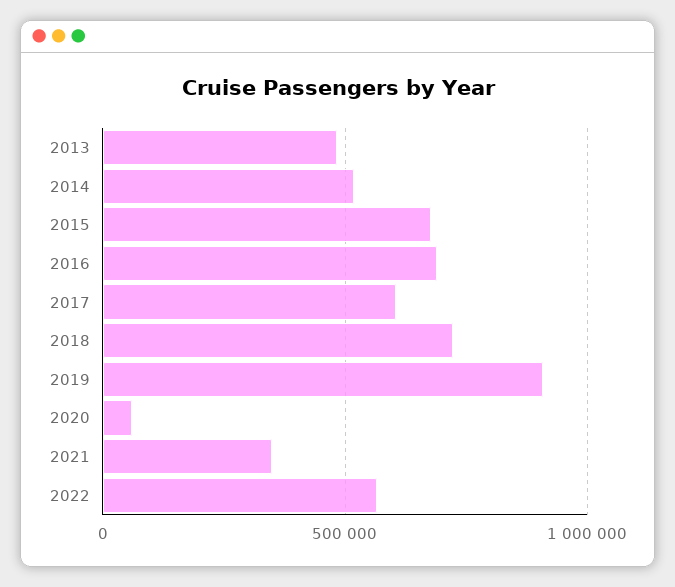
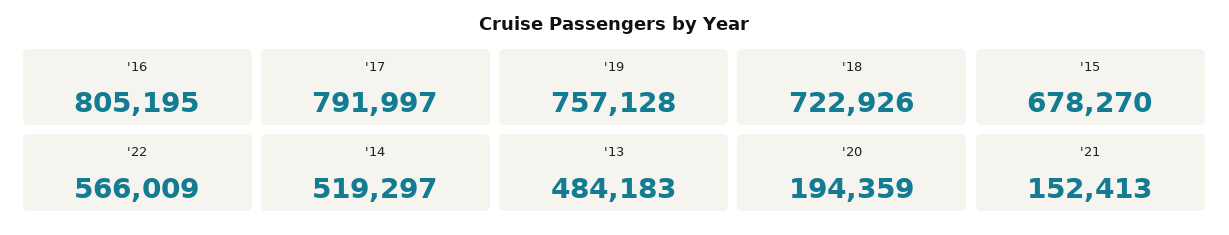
2016: 700000 -> 805195
2017: 600000 -> 791997
2019: 900000 -> 757128
2020: 50000 -> 194359
2021: 350000 -> 152413

